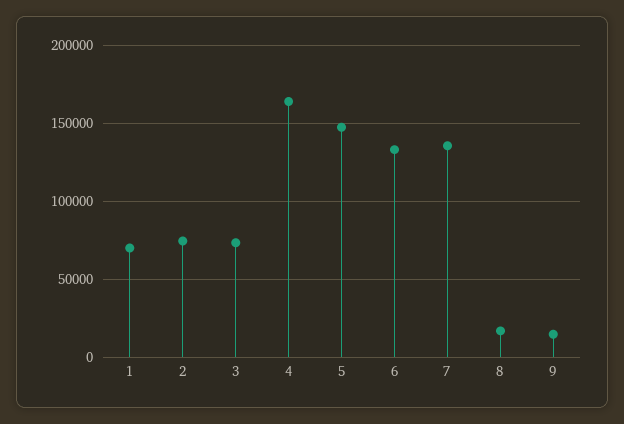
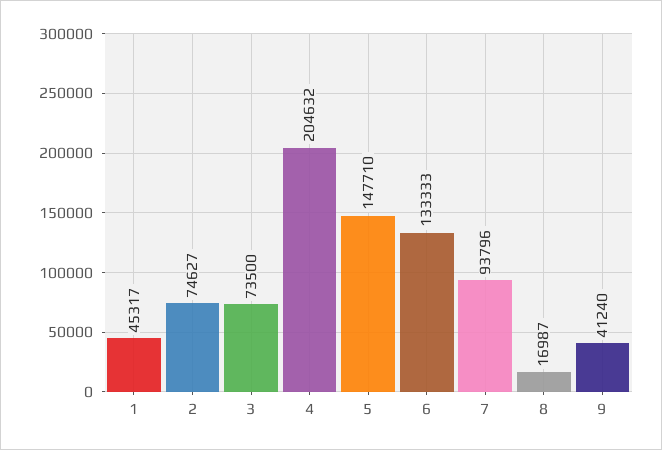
1: 70000 -> 45317
4: 165000 -> 204632
7: 135000 -> 93796
9: 15000 -> 41240

